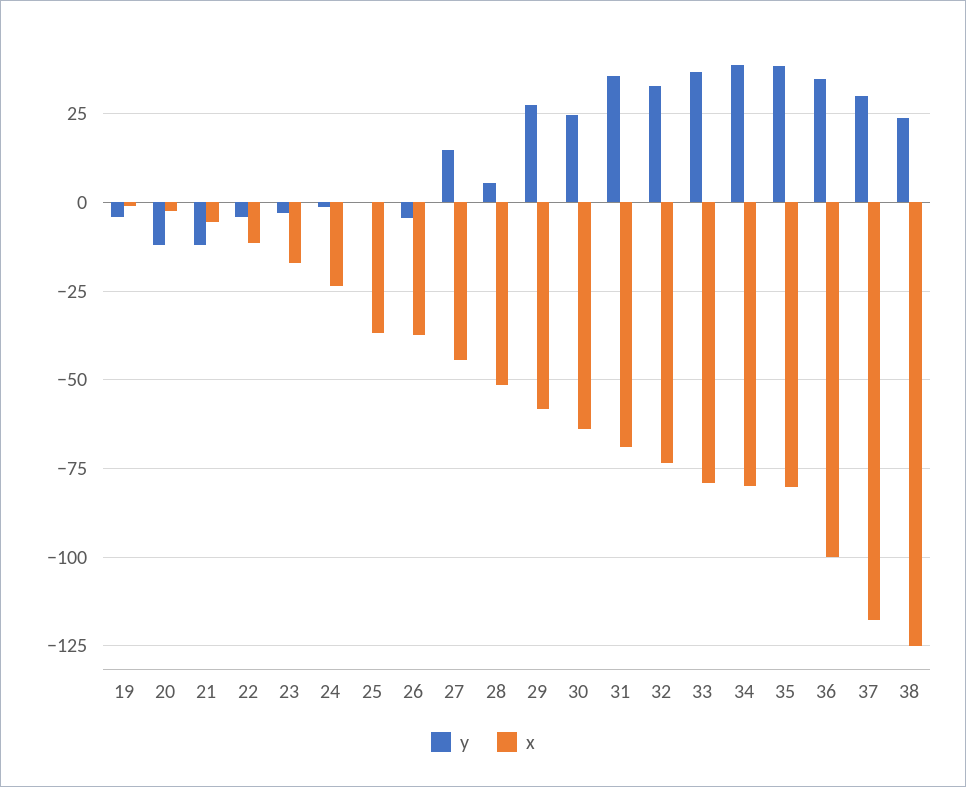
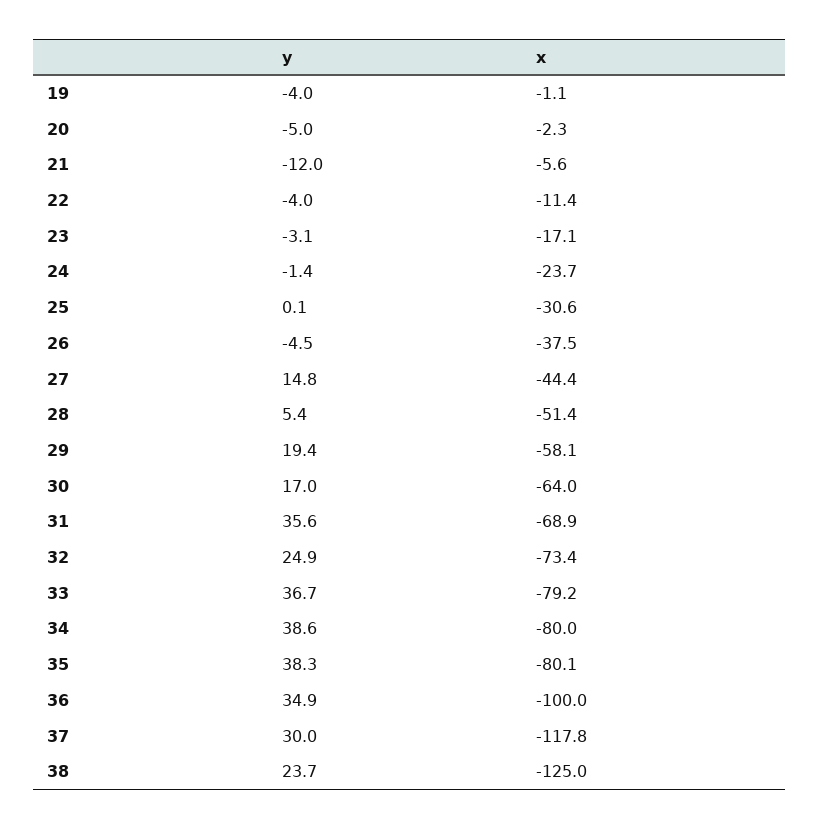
y, 20: -12.5 -> -5
x, 25: -37.5 -> -30.6
y, 29: 27.5 -> 19.4
y, 30: 25 -> 17
y, 32: 32.5 -> 24.9

